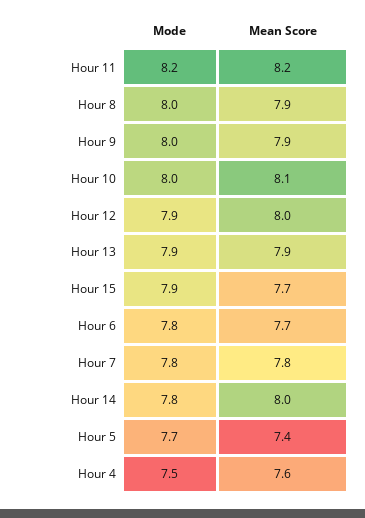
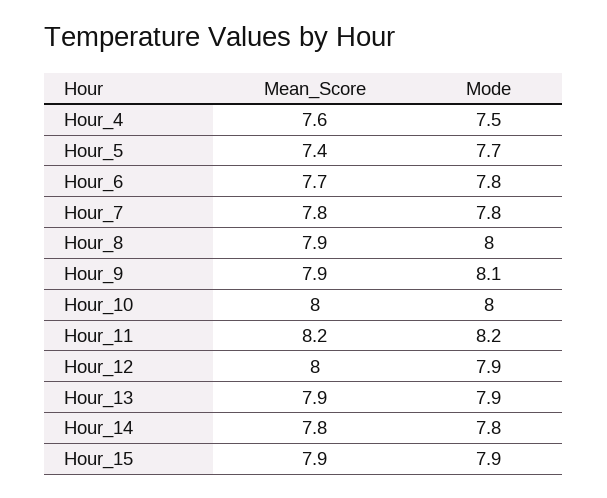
Mode, Hour 9: 8 -> 8.1
Mean Score, Hour 10: 8.1 -> 8
Mean Score, Hour 15: 7.7 -> 7.9
Mean Score, Hour 14: 8 -> 7.8

